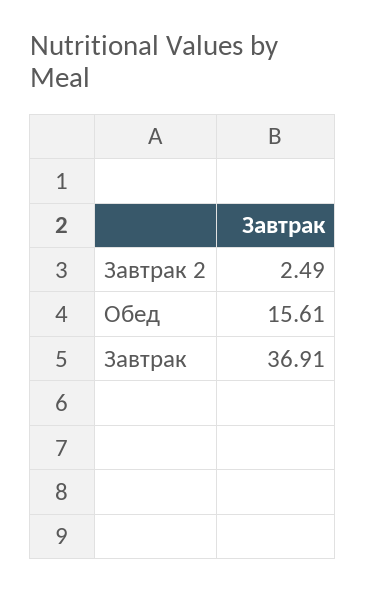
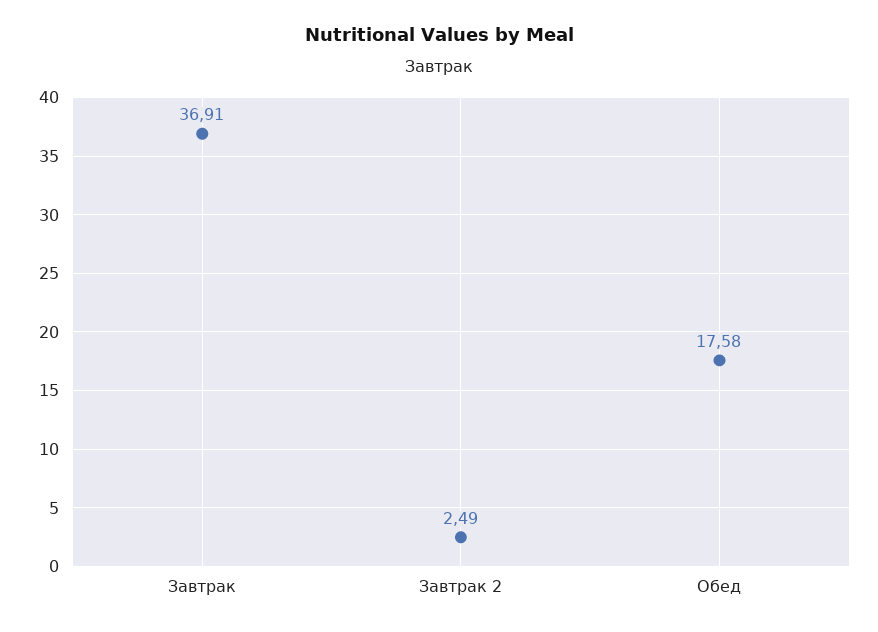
Обед: 15.61 -> 17.58

